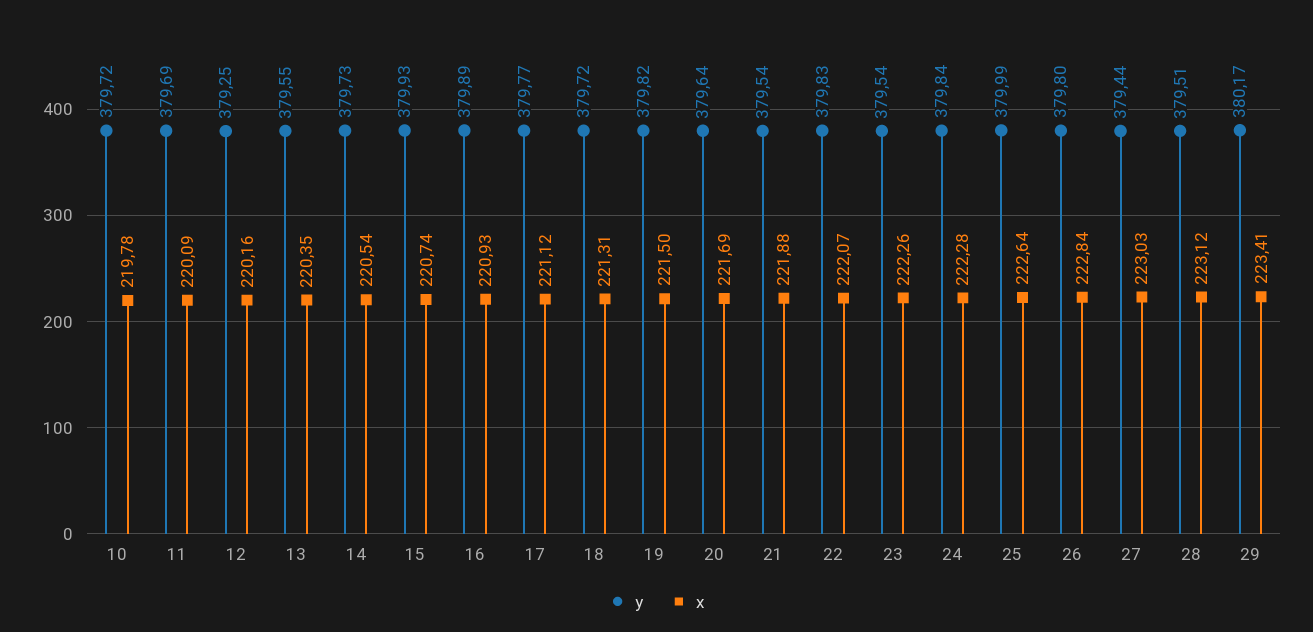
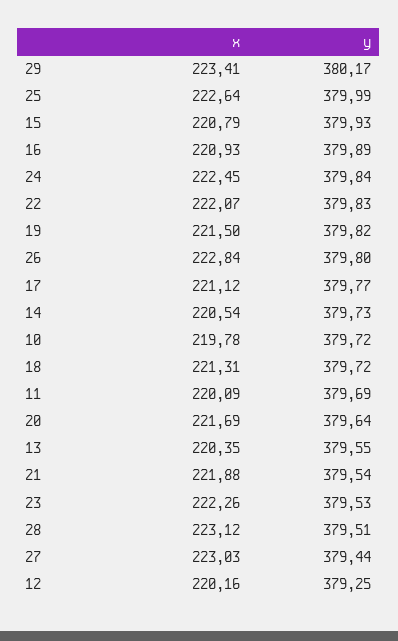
x, 15: 220.74 -> 220.79
y, 23: 379.54 -> 379.53
x, 24: 222.28 -> 222.45

